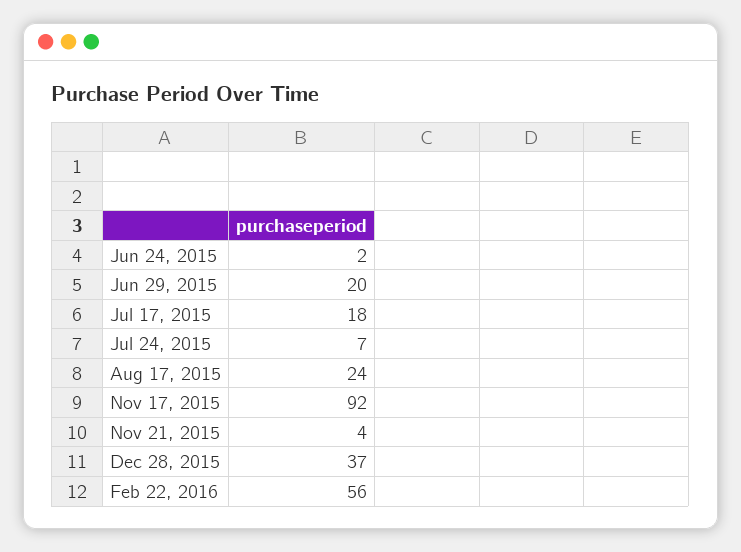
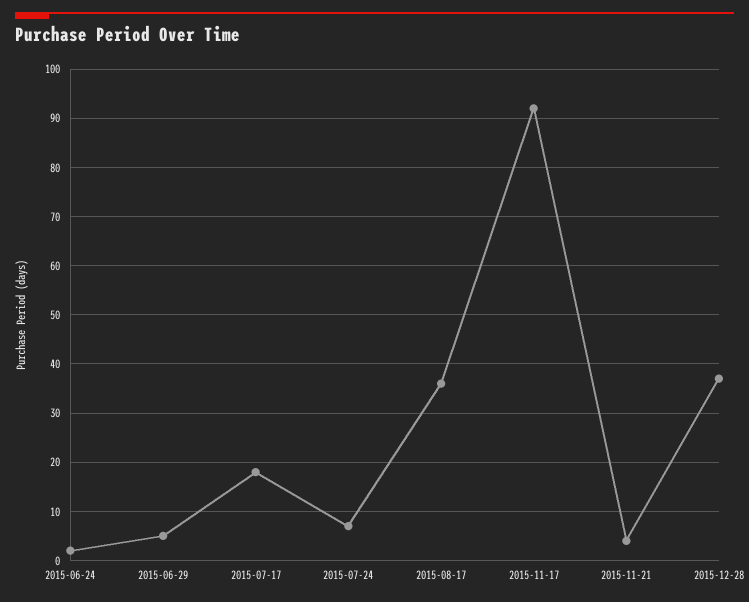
Jun 29, 2015: 20 -> 5
Aug 17, 2015: 24 -> 35
Feb 22, 2016: 56 -> none

